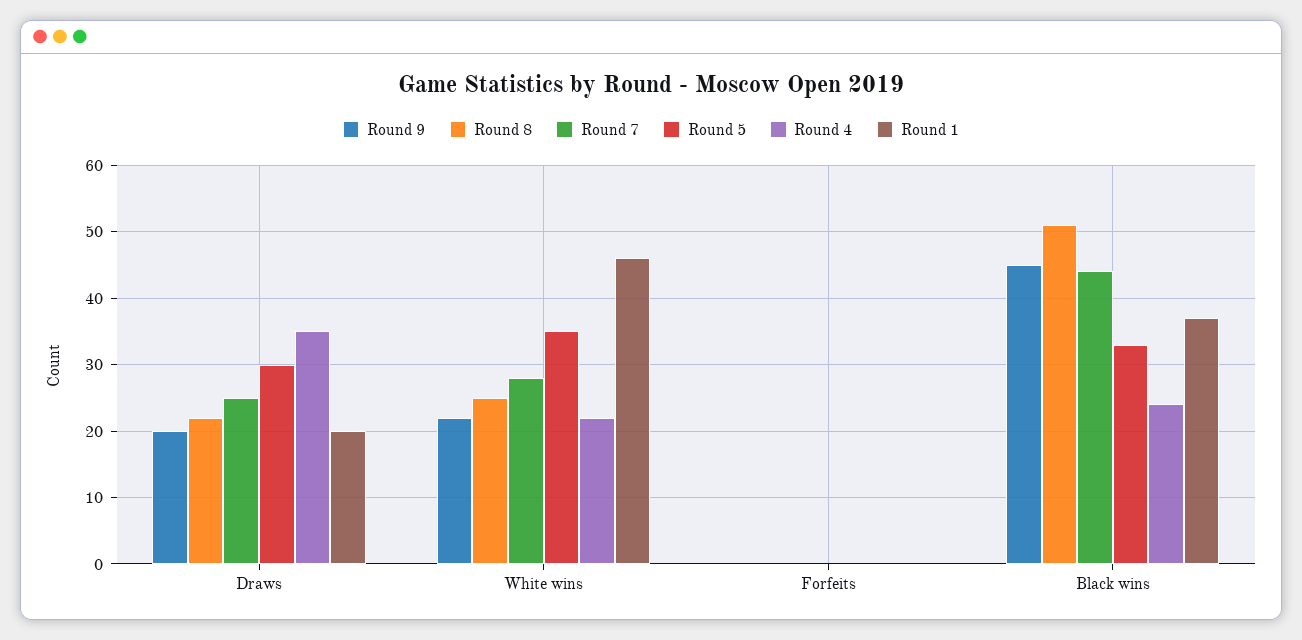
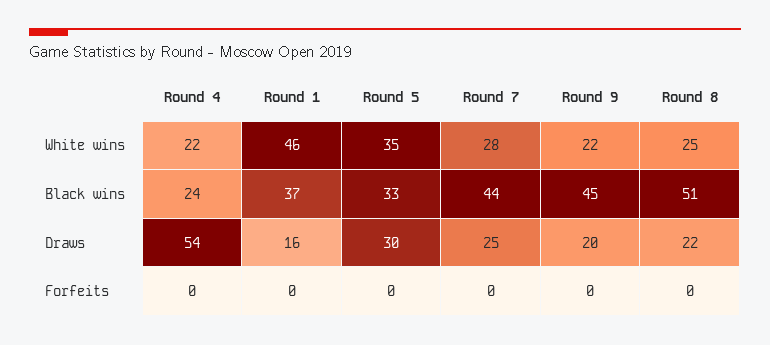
Round 4, Draws: 35 -> 54
Round 1, Draws: 20 -> 16

